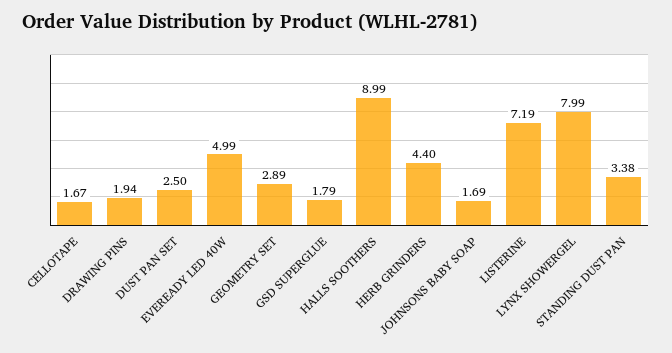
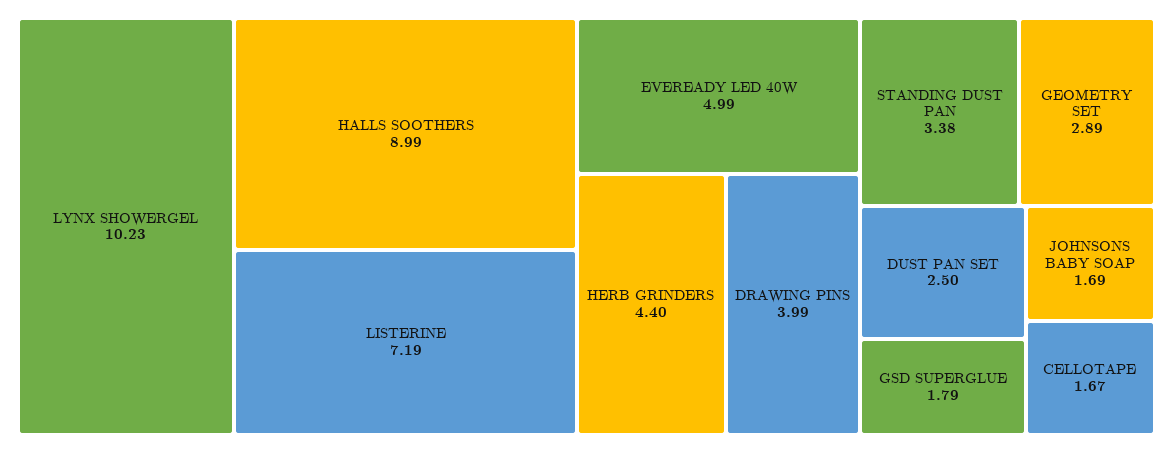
DRAWING PINS: 1.94 -> 3.99
LYNX SHOWERGEL: 7.99 -> 10.23

